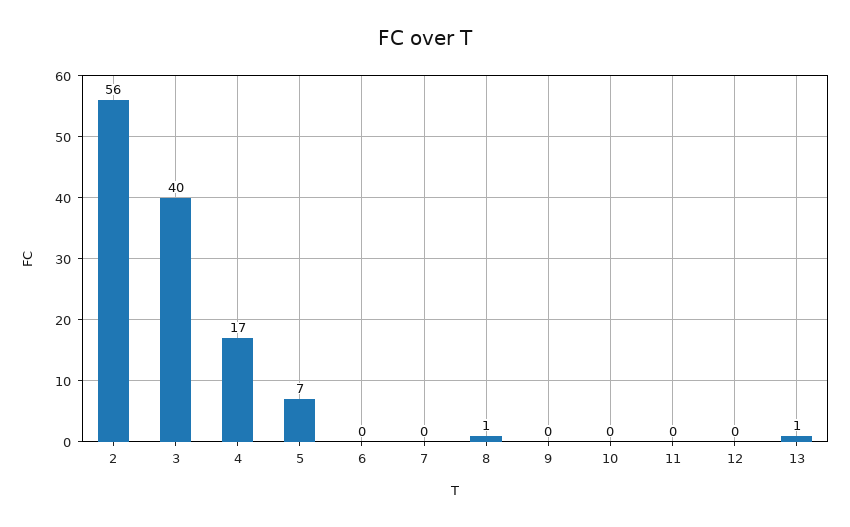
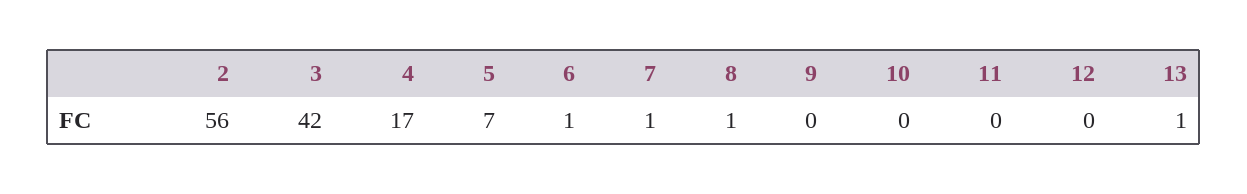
3: 40 -> 42
6: 0 -> 1
7: 0 -> 1

